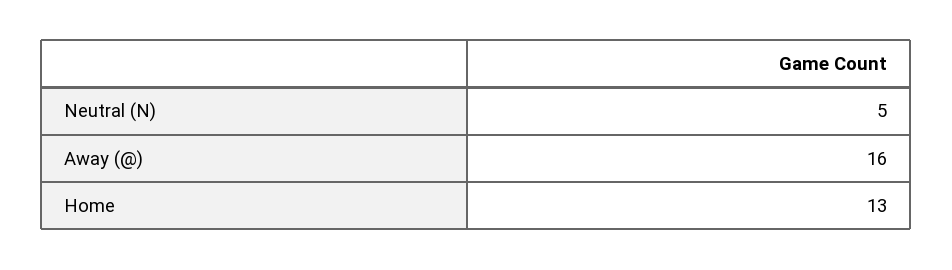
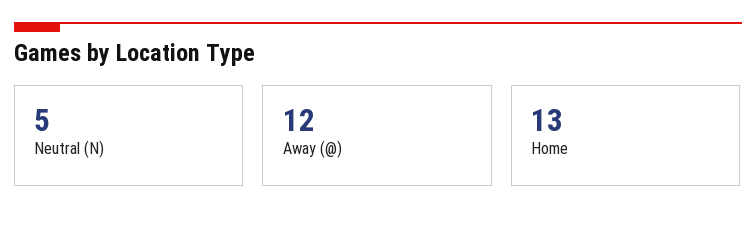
Away (@): 16 -> 12

